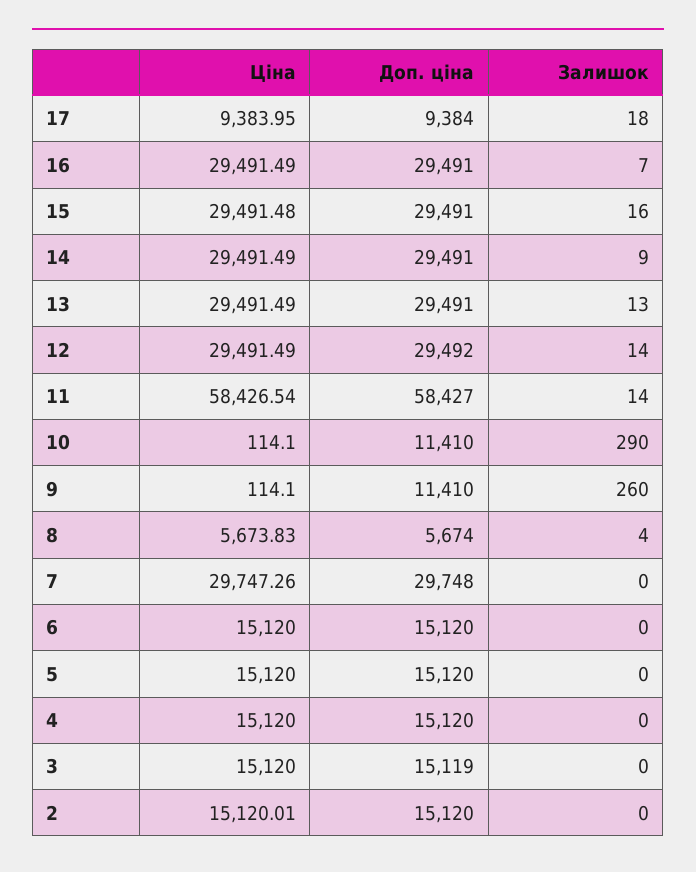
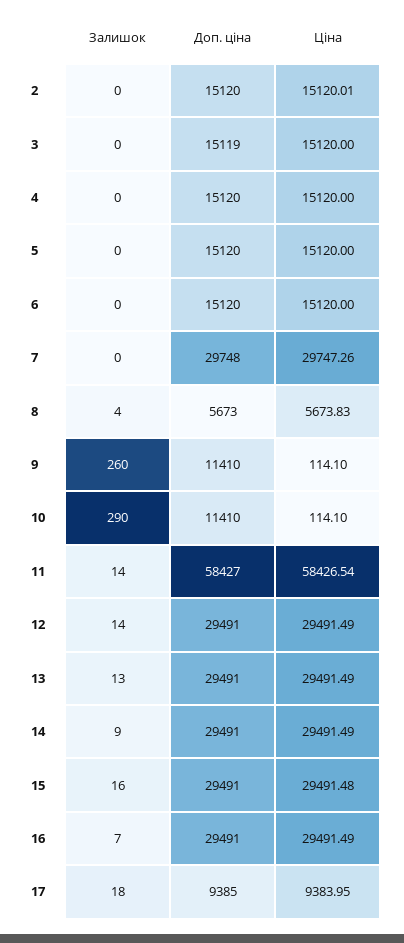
Доп. ціна, 17: 9384 -> 9385
Доп. ціна, 12: 29492 -> 29491
Доп. ціна, 8: 5674 -> 5673

